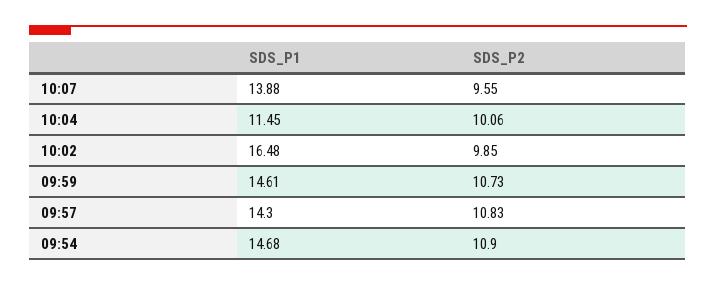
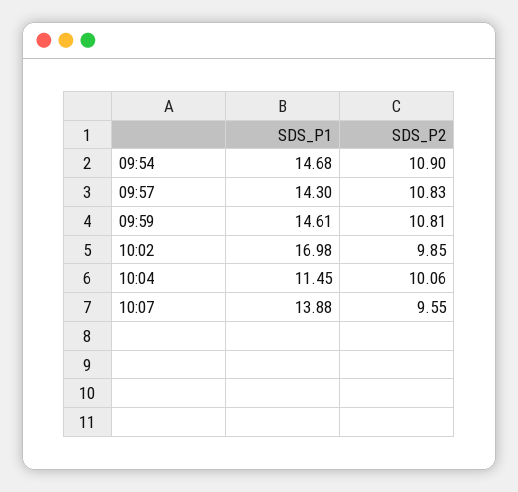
SDS_P1, 10:02: 16.48 -> 16.98
SDS_P2, 09:59: 10.73 -> 10.81

